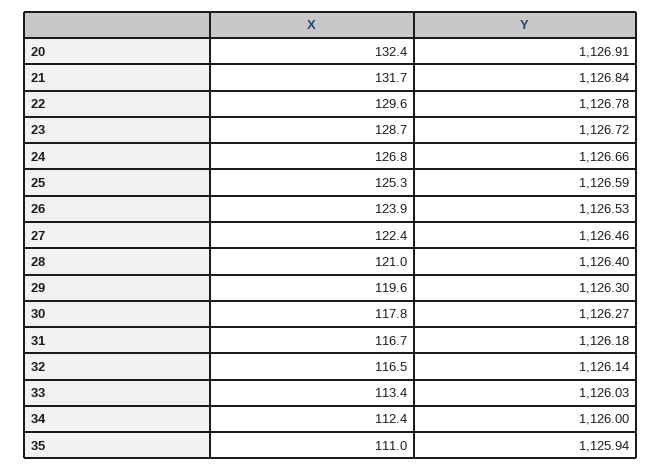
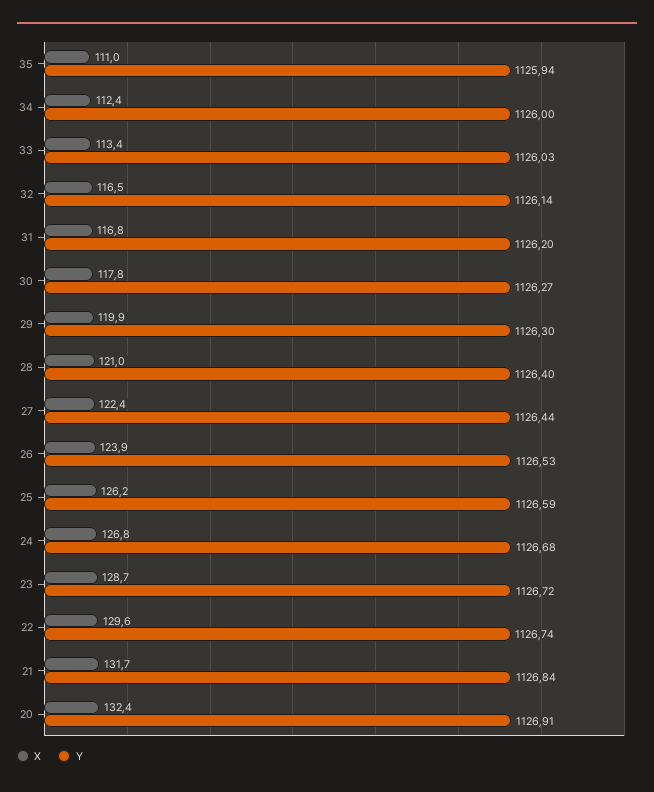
Y, 22: 1126.78 -> 1126.74
Y, 24: 1126.66 -> 1126.68
X, 25: 125.3 -> 126.2
Y, 27: 1126.46 -> 1126.44
X, 29: 119.6 -> 119.9
X, 31: 116.7 -> 116.8
Y, 31: 1126.18 -> 1126.2

